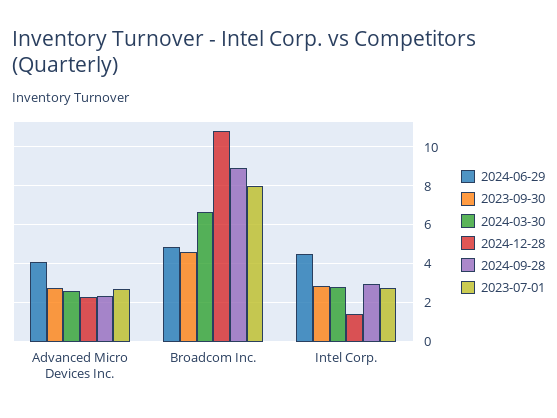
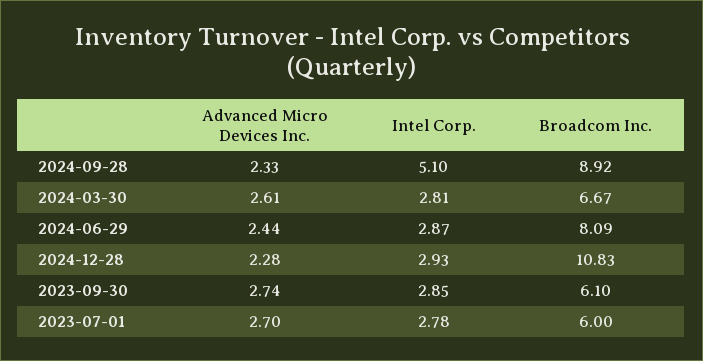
2024-06-29, Advanced Micro Devices Inc.: 4 -> 2.44
2024-06-29, Broadcom Inc.: 5 -> 8.09
2023-09-30, Broadcom Inc.: 4.5 -> 6.1
2023-07-01, Broadcom Inc.: 8 -> 6
2024-06-29, Intel Corp.: 4.5 -> 2.87
2024-12-28, Intel Corp.: 1.5 -> 2.93
2024-09-28, Intel Corp.: 3 -> 5.1

